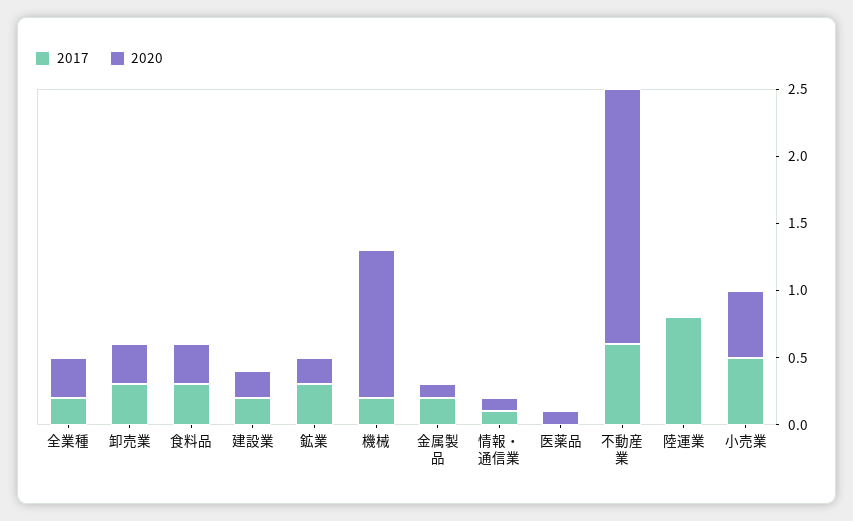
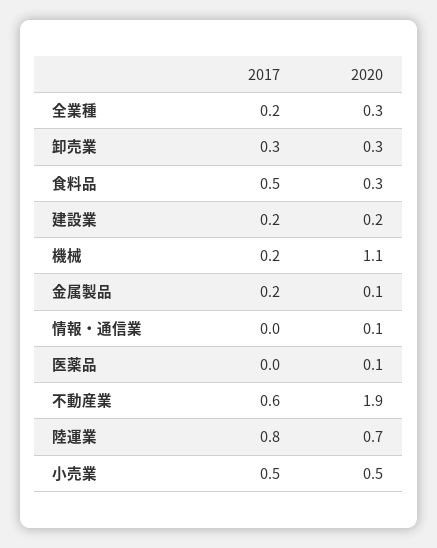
2017, 食料品: 0.3 -> 0.5
2017, 鉱業: 0.3 -> none
2020, 鉱業: 0.2 -> none
2017, 情報・通信業: 0.1 -> 0
2020, 陸運業: 0 -> 0.7

